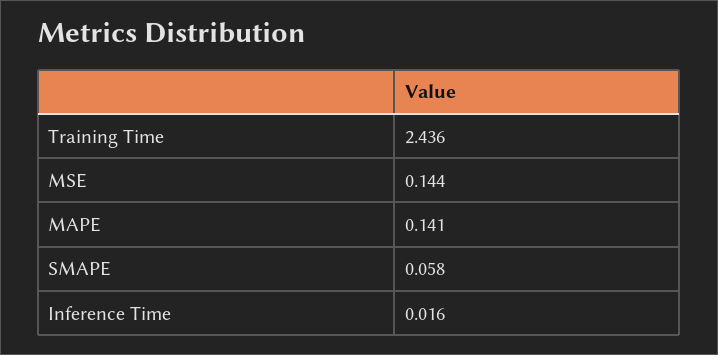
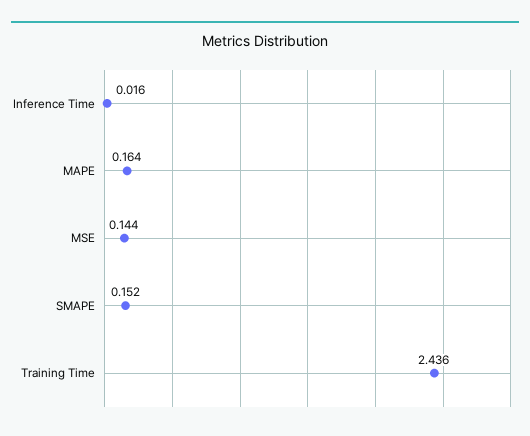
MAPE: 0.141 -> 0.164
SMAPE: 0.058 -> 0.152

